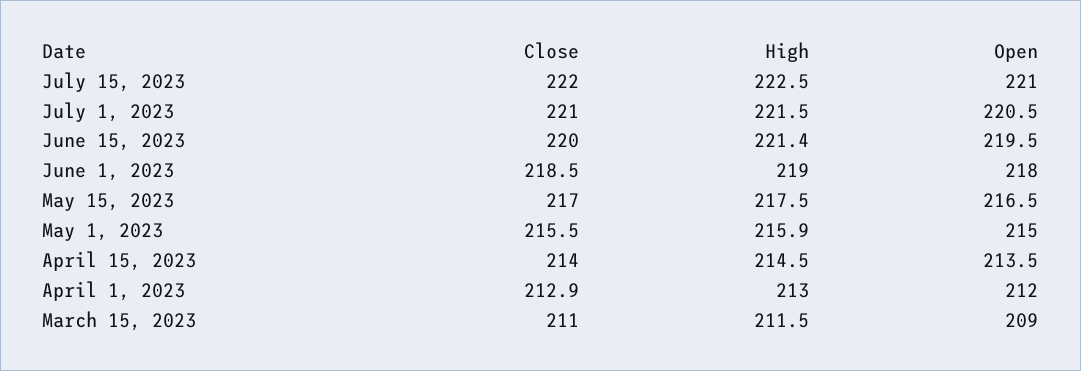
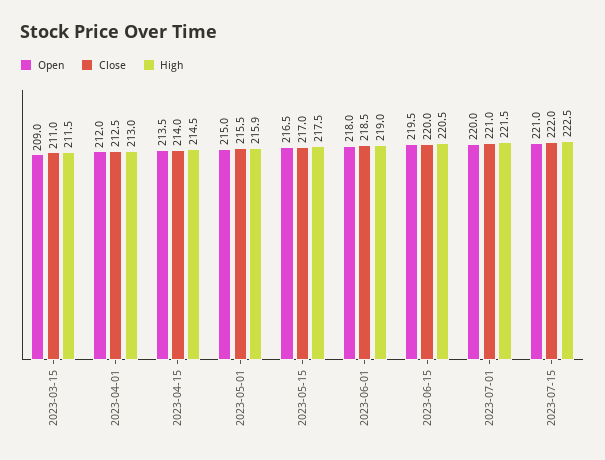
Open, July 1, 2023: 220.5 -> 220
High, June 15, 2023: 221.4 -> 220.5
Close, April 1, 2023: 212.9 -> 212.5

